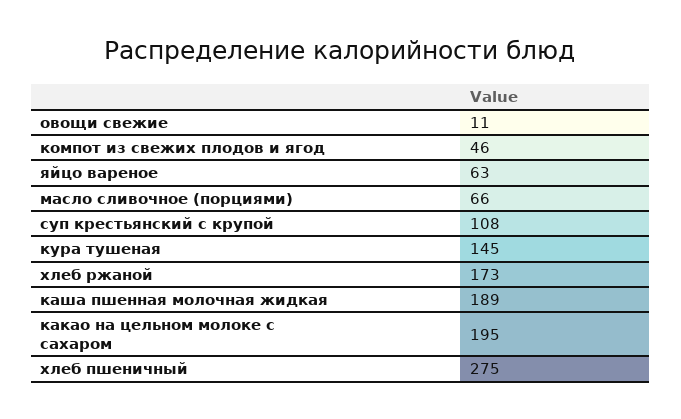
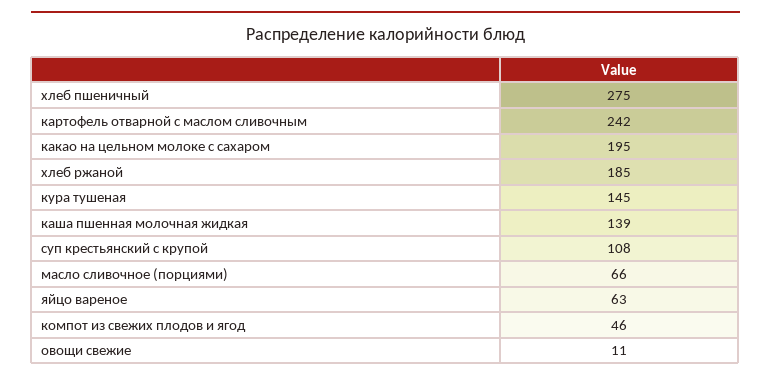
хлеб ржаной: 173 -> 185
каша пшенная молочная жидкая: 189 -> 139
картофель отварной с маслом сливочным: none -> 242

